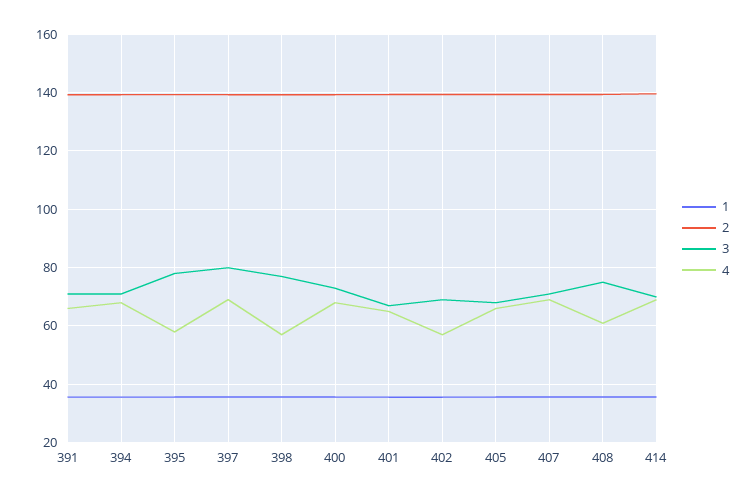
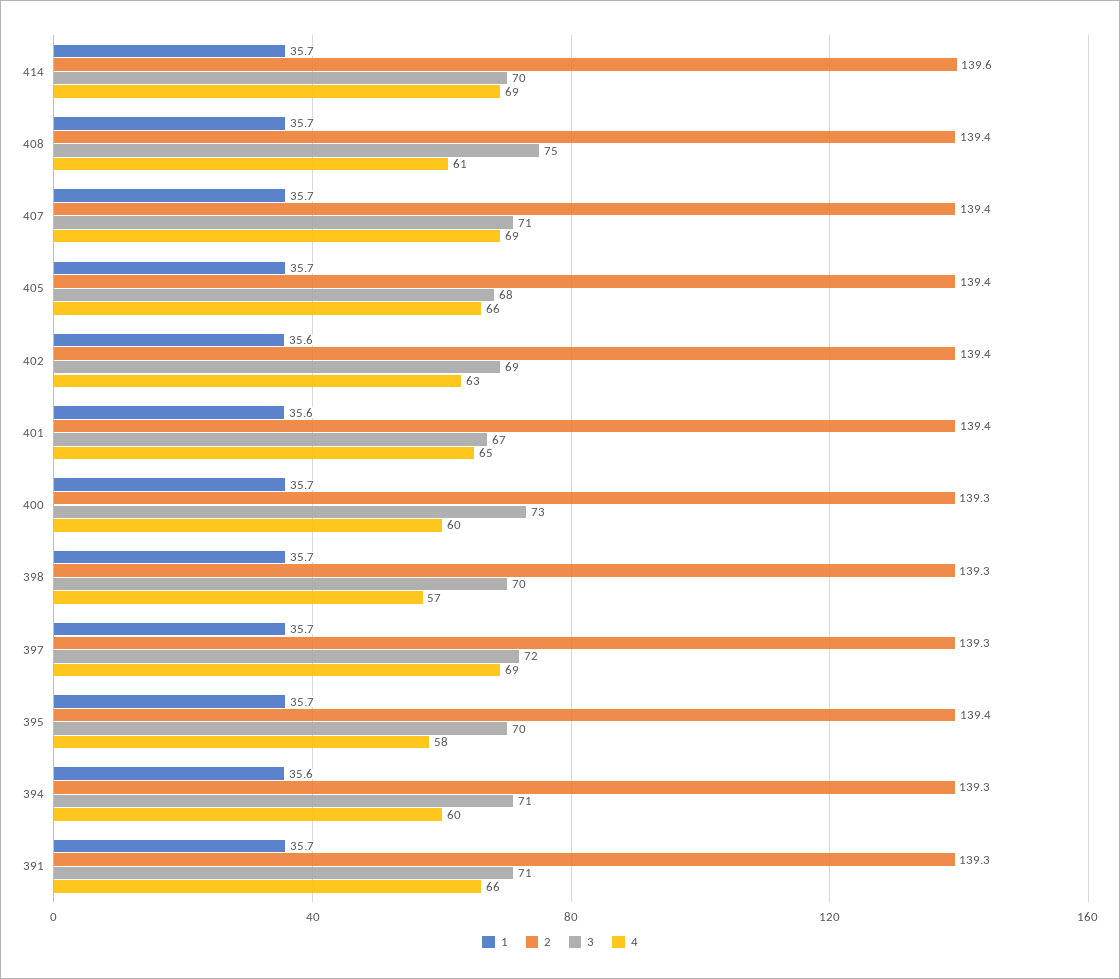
4, 394: 67.5 -> 60
3, 395: 77.5 -> 70
3, 397: 80 -> 72
3, 398: 77.5 -> 70
4, 400: 67.5 -> 60
4, 402: 57.5 -> 63

